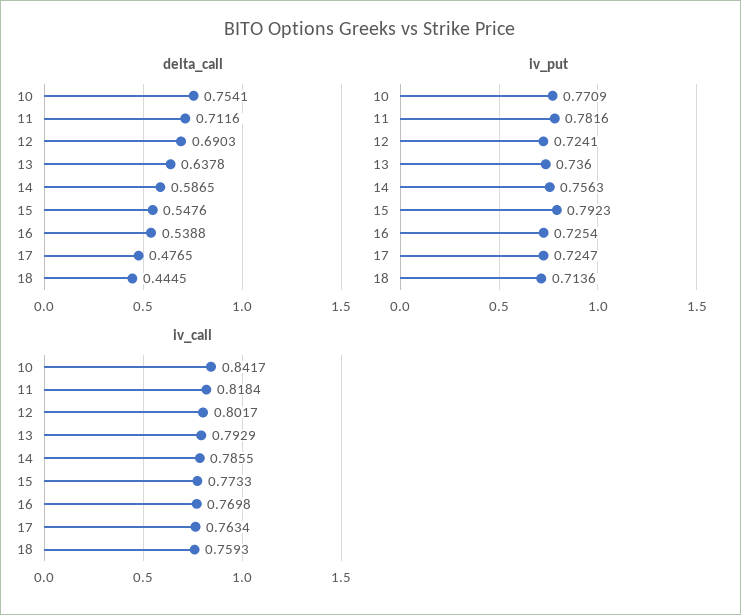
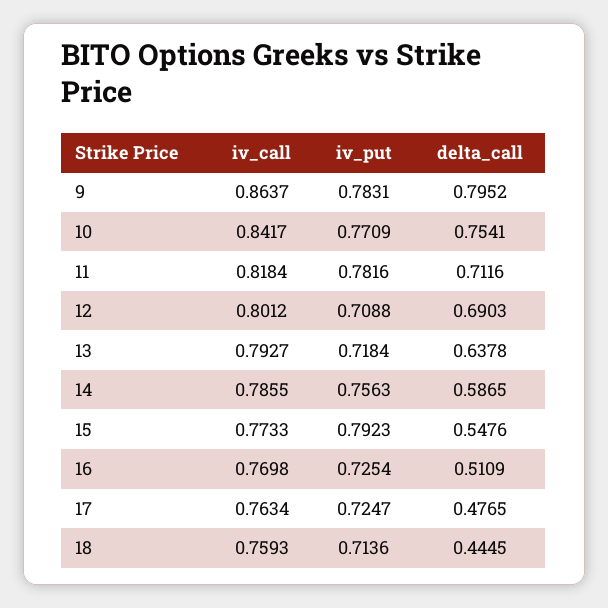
delta_call, 16: 0.5388 -> 0.5109
iv_put, 12: 0.7241 -> 0.7088
iv_put, 13: 0.736 -> 0.7184
iv_call, 12: 0.8017 -> 0.8012
iv_call, 13: 0.7929 -> 0.7927
iv_call, 9: none -> 0.8637
iv_put, 9: none -> 0.7831
delta_call, 9: none -> 0.7952

